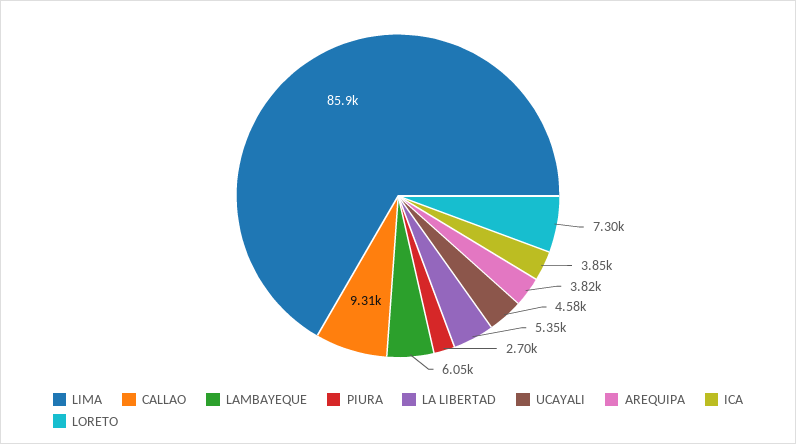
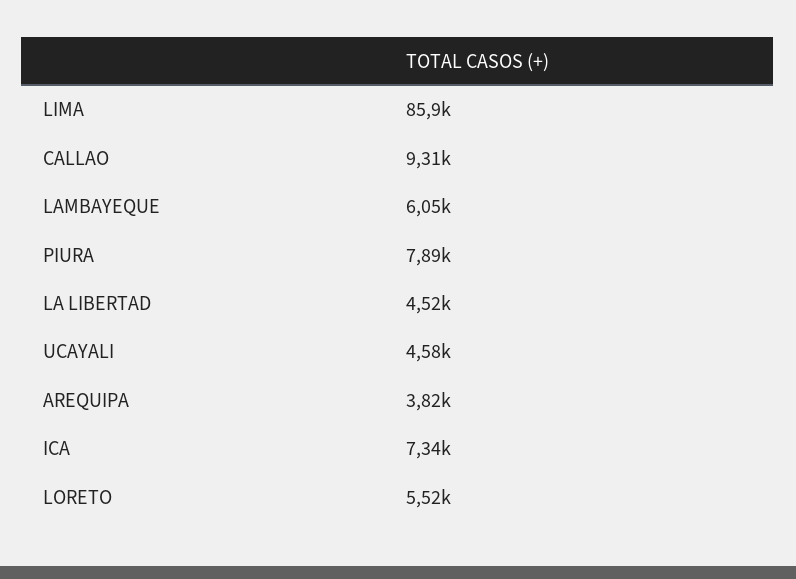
PIURA: 2700 -> 7890
LA LIBERTAD: 5350 -> 4520
ICA: 3850 -> 7340
LORETO: 7300 -> 5520

